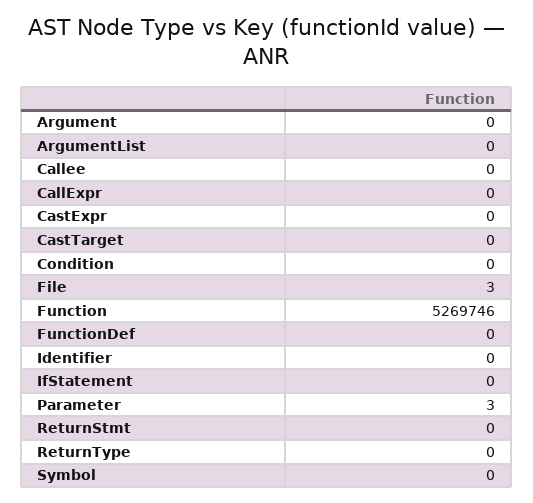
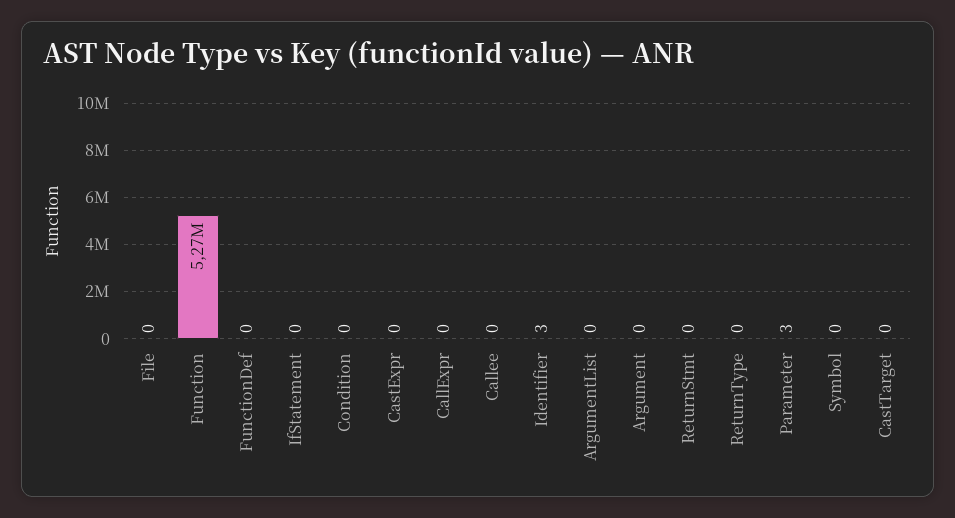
File: 3 -> 0
Identifier: 0 -> 3

